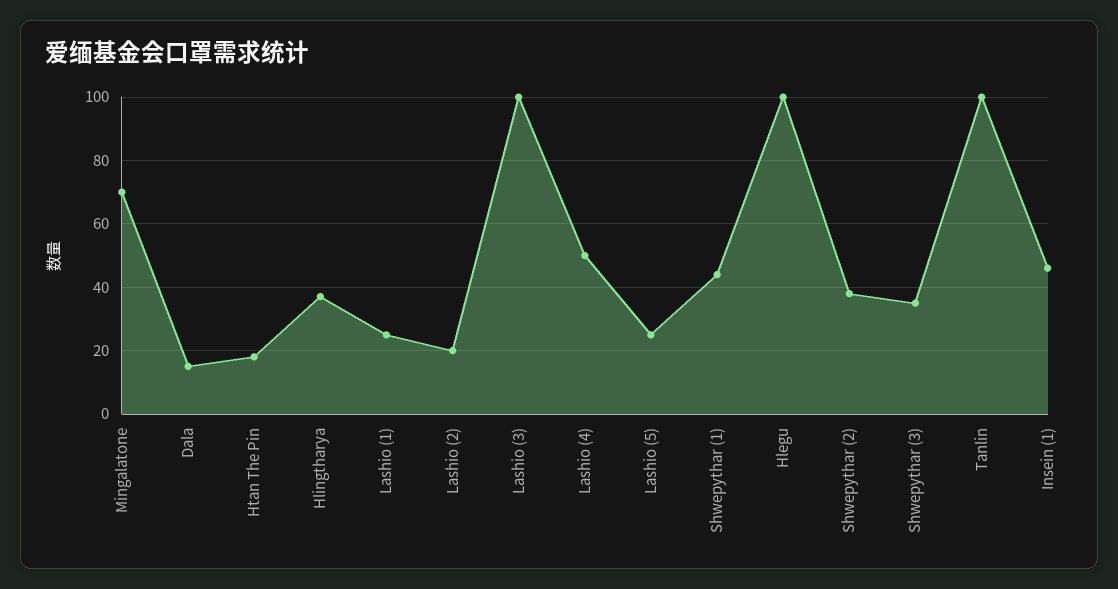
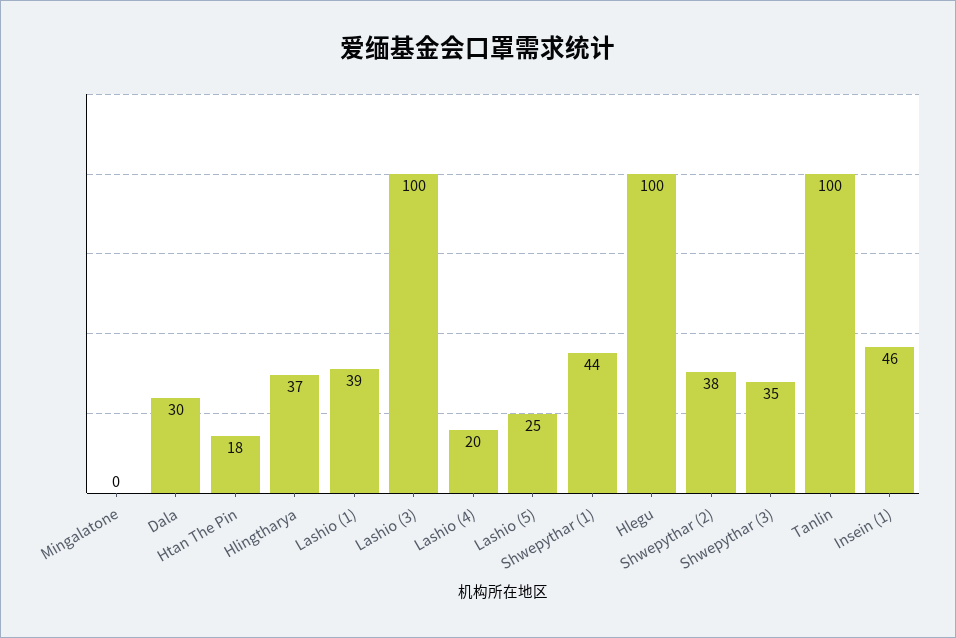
Mingalatone: 70 -> 0
Dala: 15 -> 30
Lashio (1): 25 -> 39
Lashio (2): 20 -> none
Lashio (4): 50 -> 20

